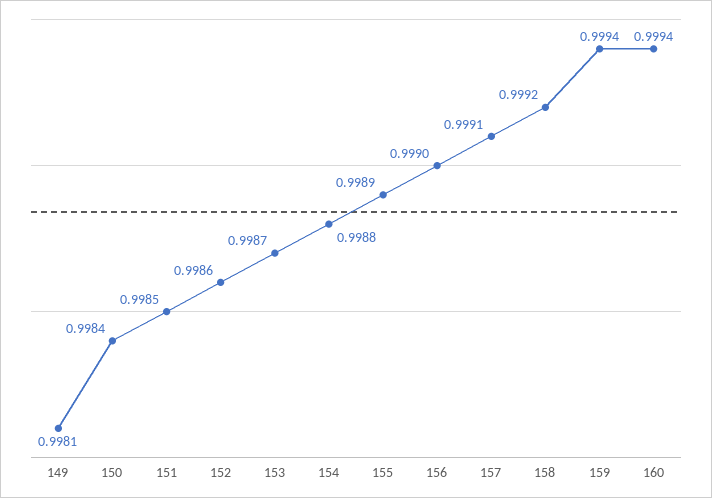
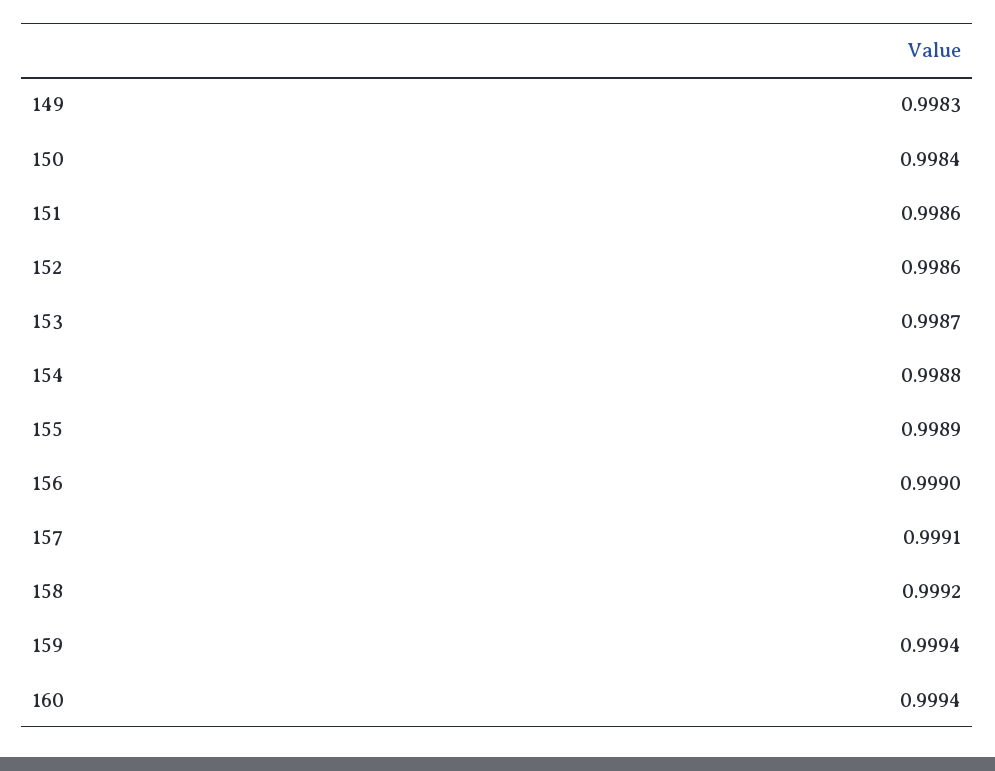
149: 0.9981 -> 0.9983
151: 0.9985 -> 0.9986

